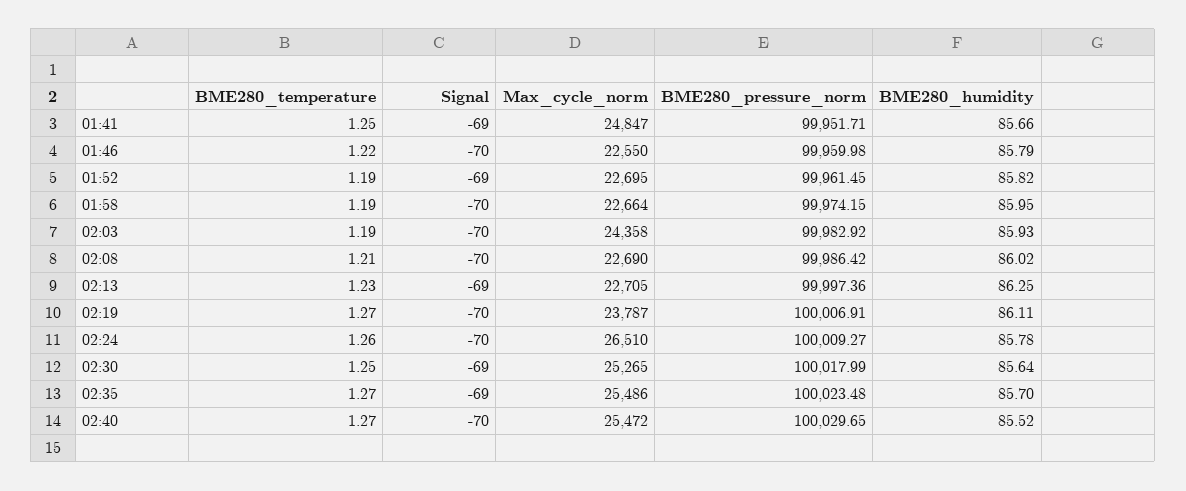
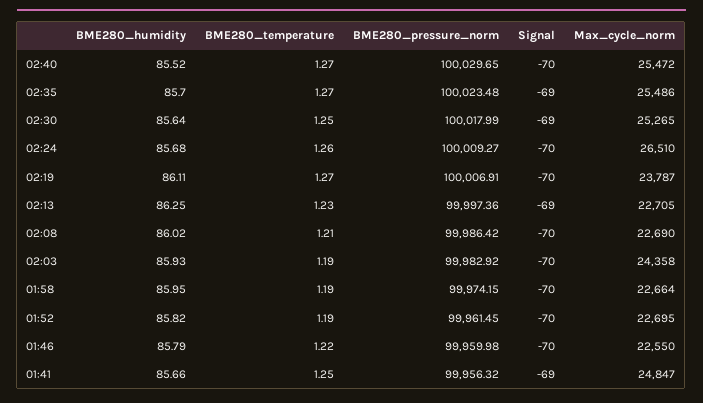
BME280_pressure_norm, 01:41: 99951.71 -> 99956.32
Signal, 01:52: -69 -> -70
BME280_humidity, 02:24: 85.78 -> 85.68

